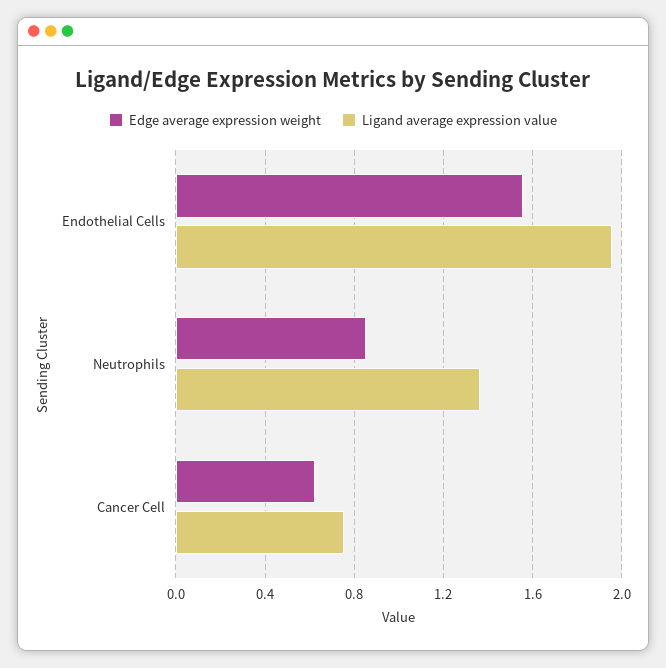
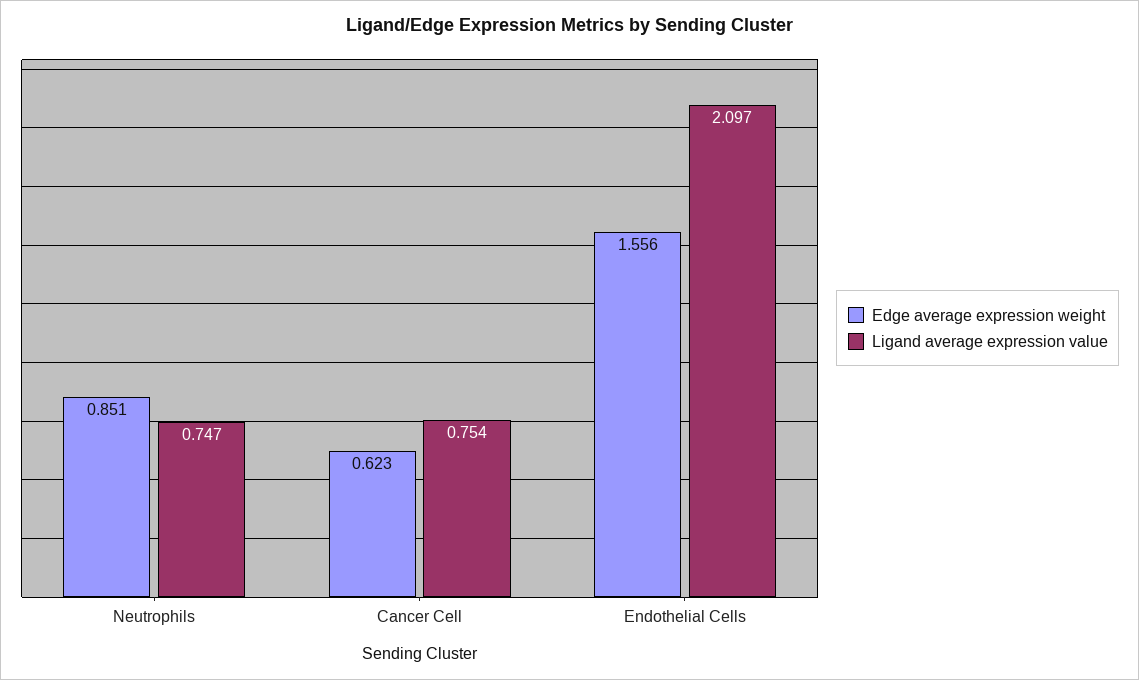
Ligand average expression value, Endothelial Cells: 1.95 -> 2.097
Ligand average expression value, Neutrophils: 1.35 -> 0.747

